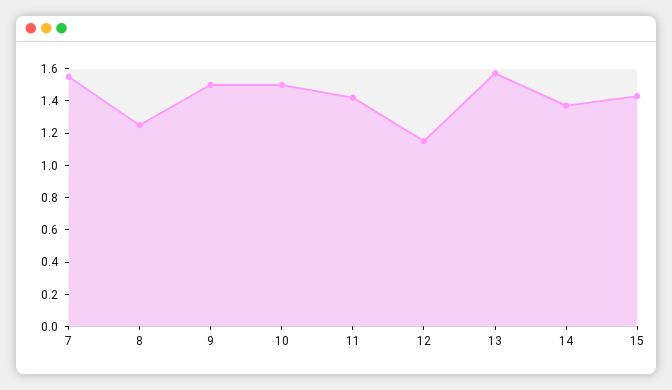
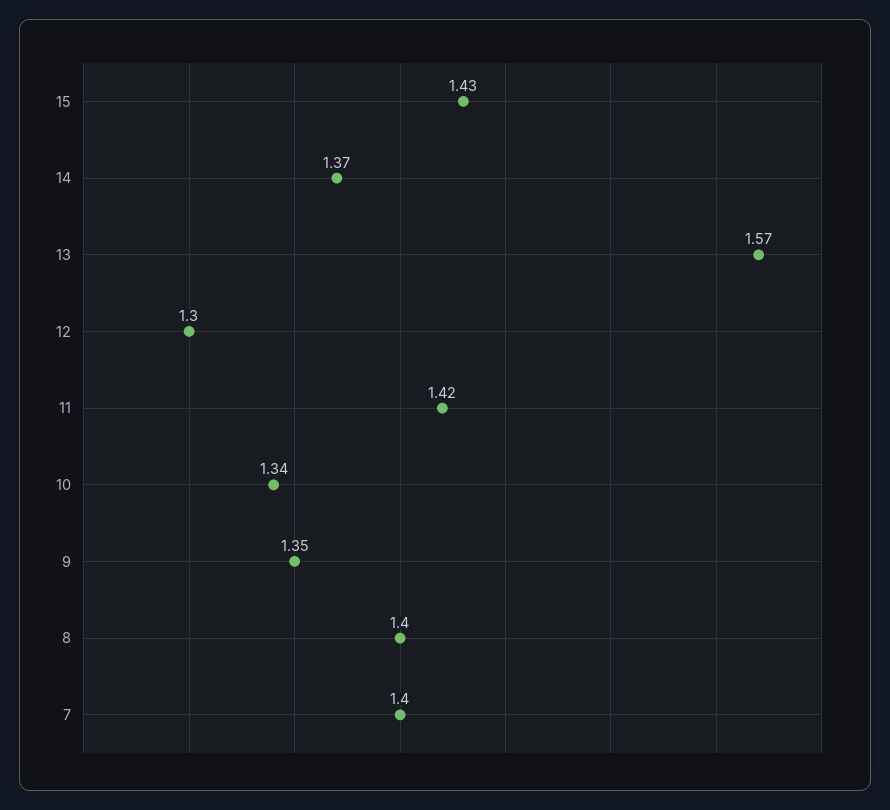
7: 1.55 -> 1.4
8: 1.25 -> 1.4
9: 1.5 -> 1.35
10: 1.5 -> 1.34
12: 1.15 -> 1.3

